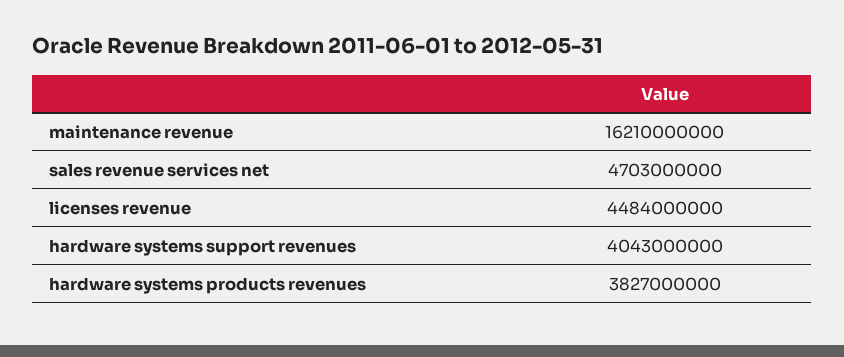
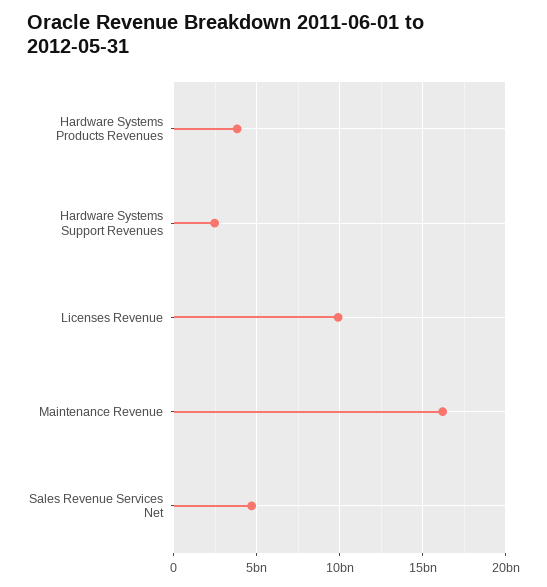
licenses revenue: 4484000000 -> 10000000000
hardware systems support revenues: 4043000000 -> 2500000000

